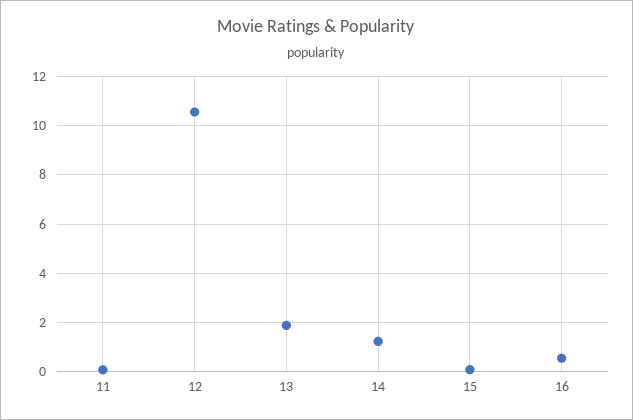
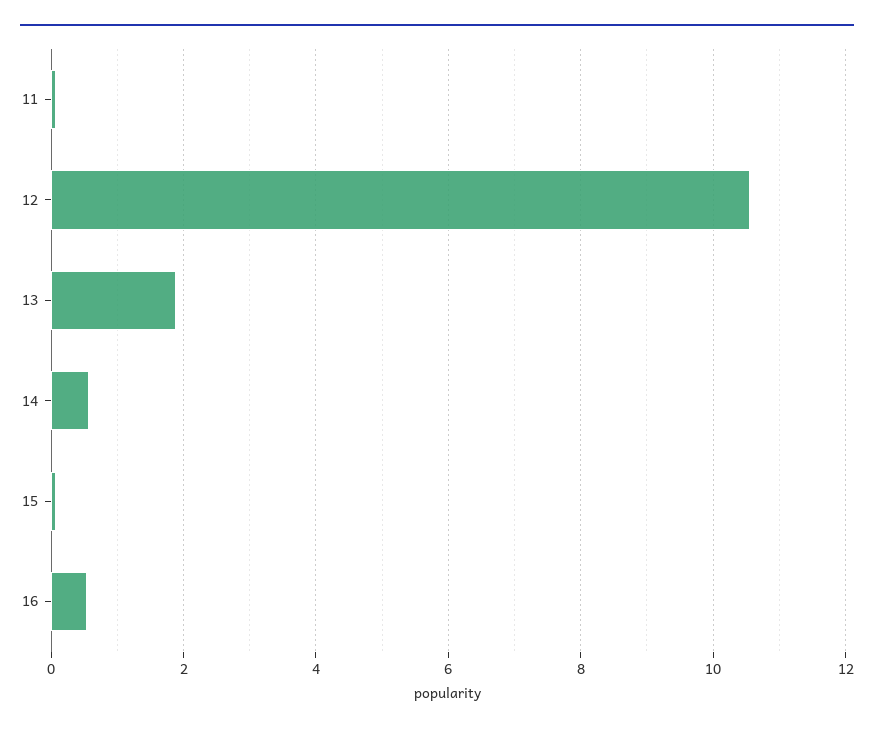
14: 1.25 -> 0.6

